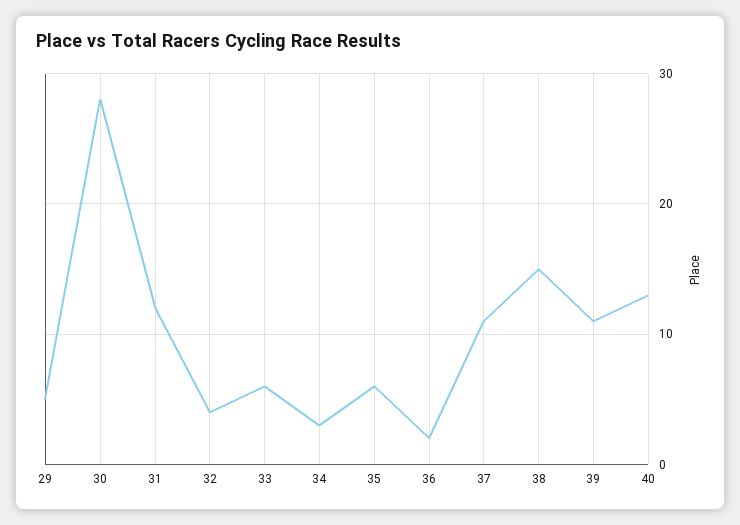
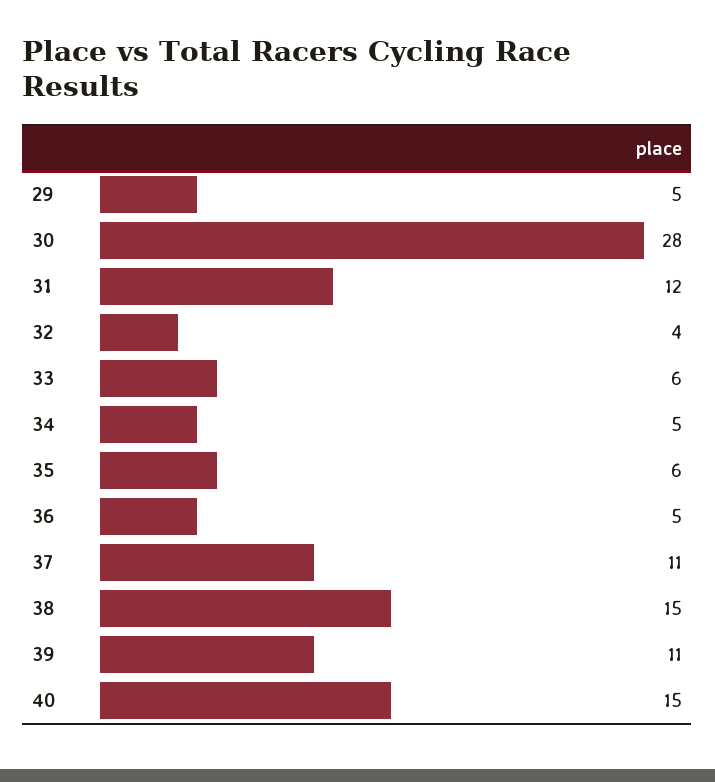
34: 3 -> 5
36: 2 -> 5
40: 13 -> 15

